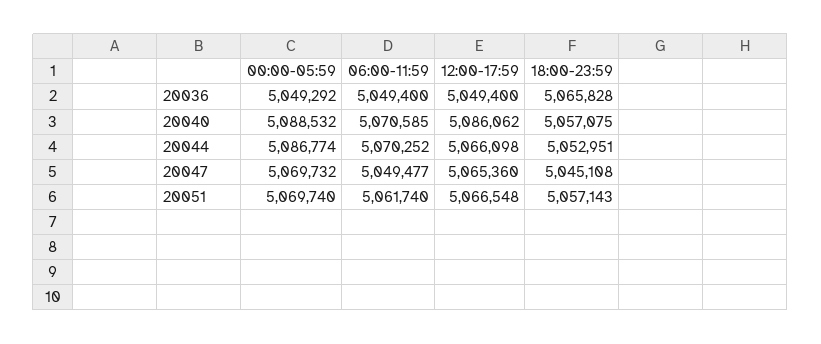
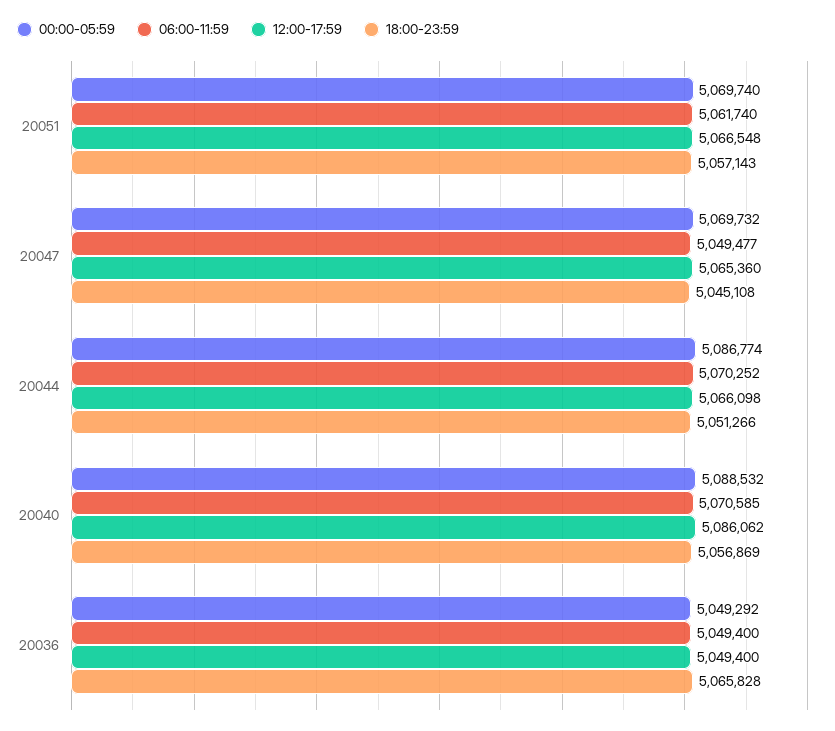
18:00-23:59, 20040: 5057075 -> 5056869
18:00-23:59, 20044: 5052951 -> 5051266

